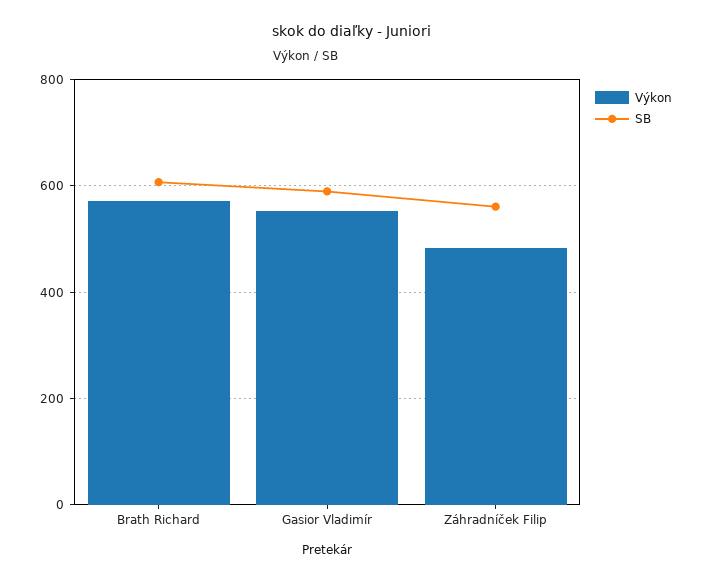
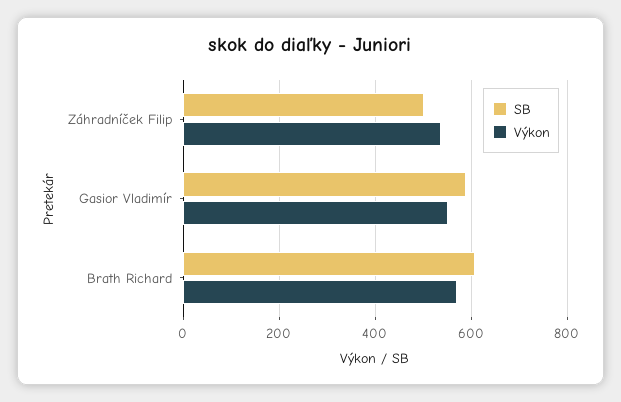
Výkon, Záhradníček Filip: 480 -> 540
SB, Záhradníček Filip: 560 -> 500

